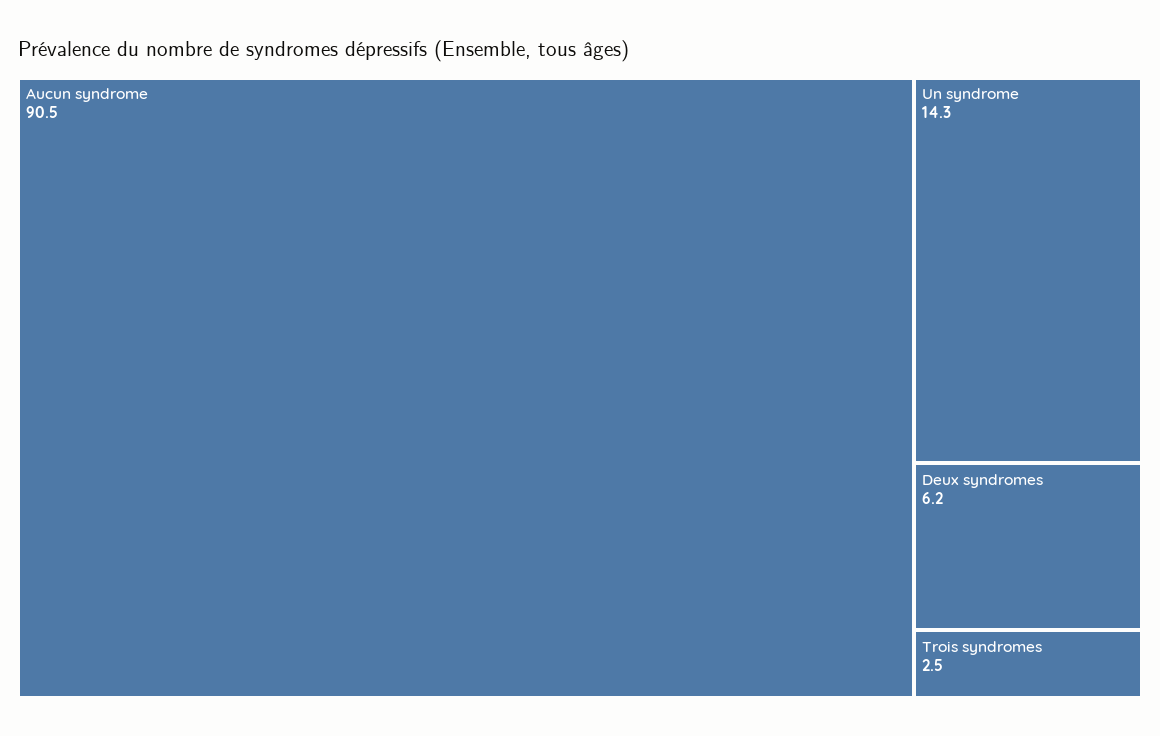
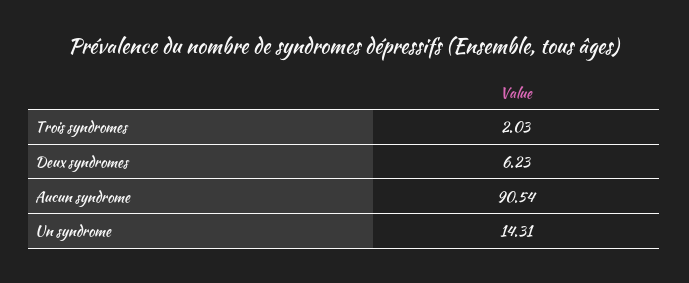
Trois syndromes: 2.5 -> 2.03

